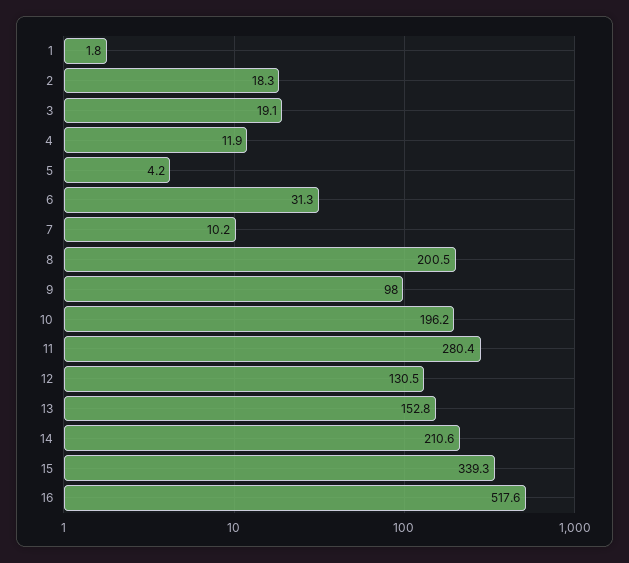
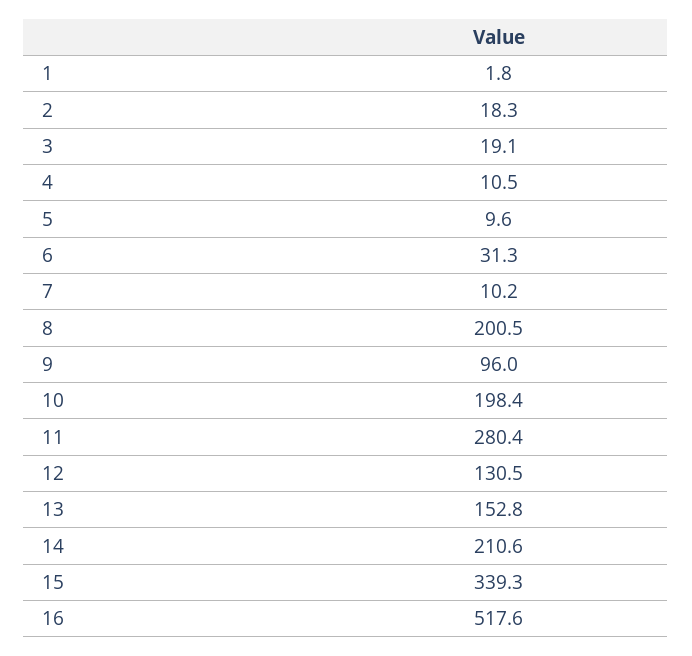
4: 11.9 -> 10.5
5: 4.2 -> 9.6
9: 98 -> 96
10: 196.2 -> 198.4

